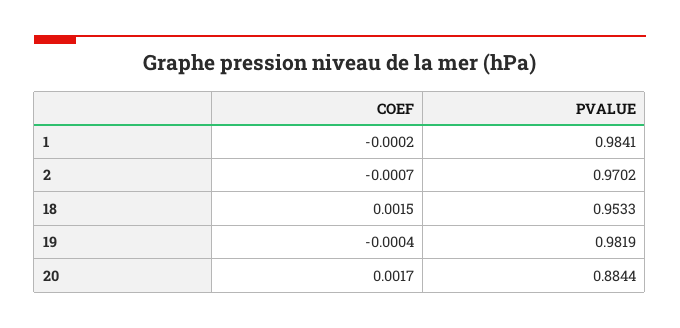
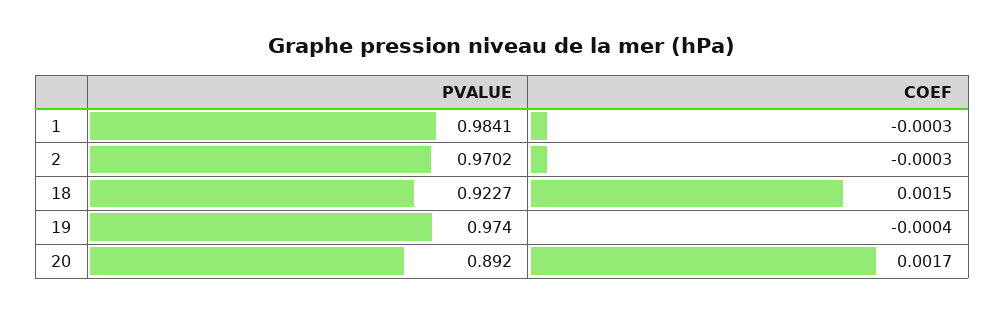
COEF, 1: -0.0002 -> -0.0003
COEF, 2: -0.0007 -> -0.0003
PVALUE, 18: 0.9533 -> 0.9227
PVALUE, 19: 0.9819 -> 0.974
PVALUE, 20: 0.8844 -> 0.892

